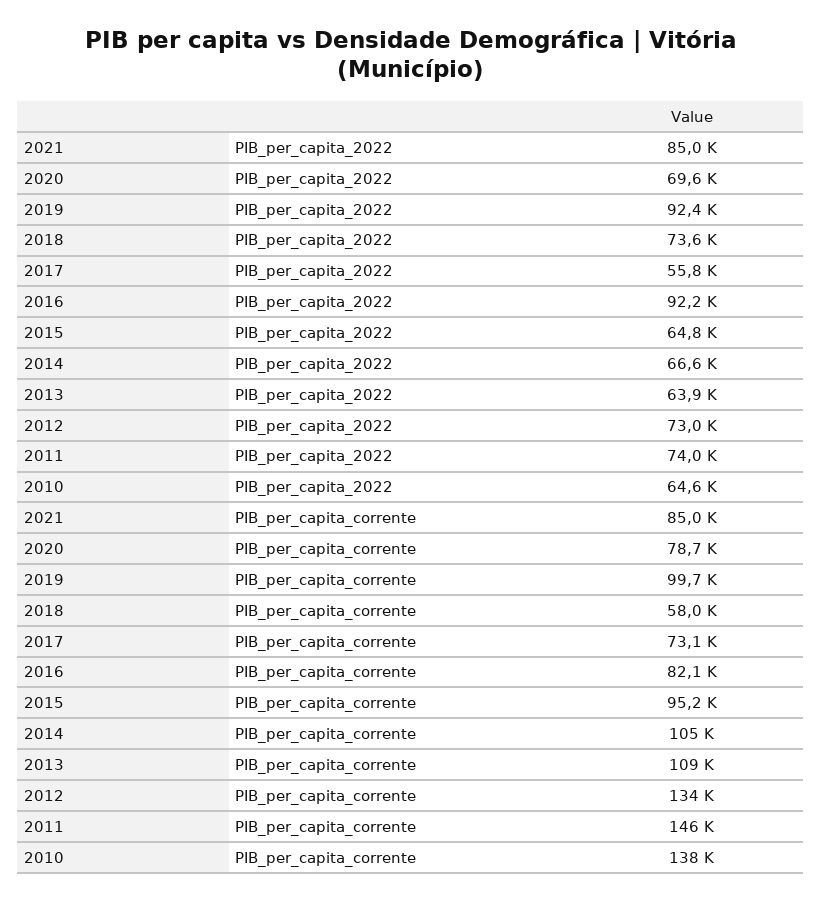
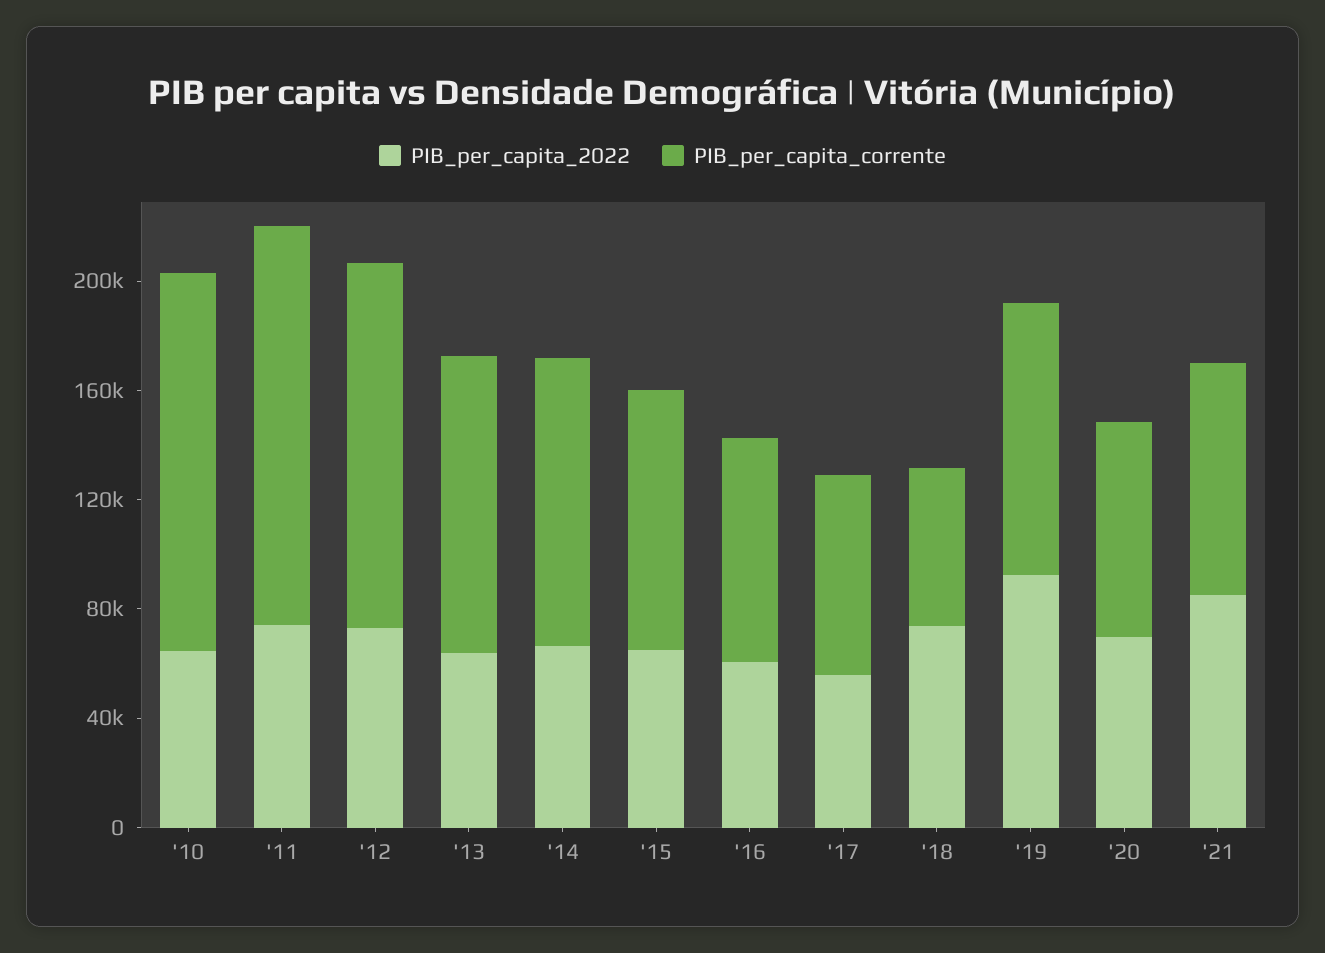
PIB_per_capita_2022, 2016: 92200 -> 60000

